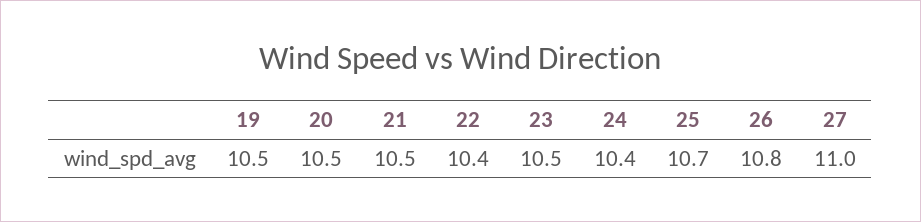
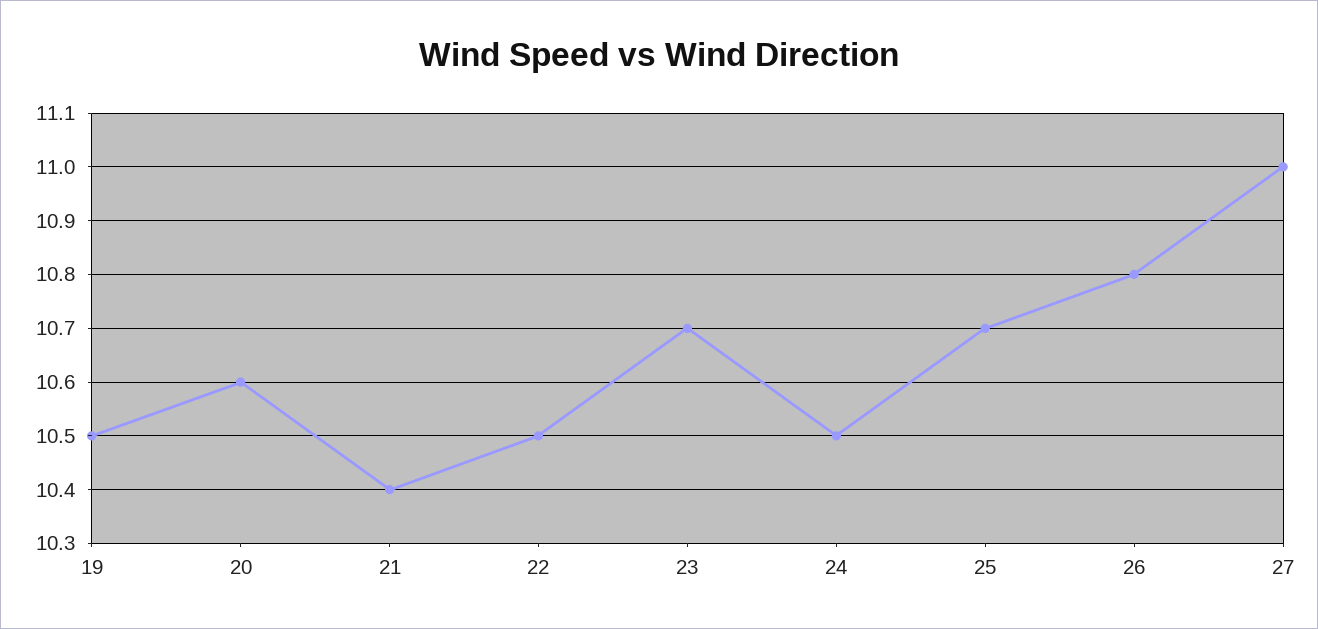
20: 10.5 -> 10.6
21: 10.5 -> 10.4
22: 10.4 -> 10.5
23: 10.5 -> 10.7
24: 10.4 -> 10.5

